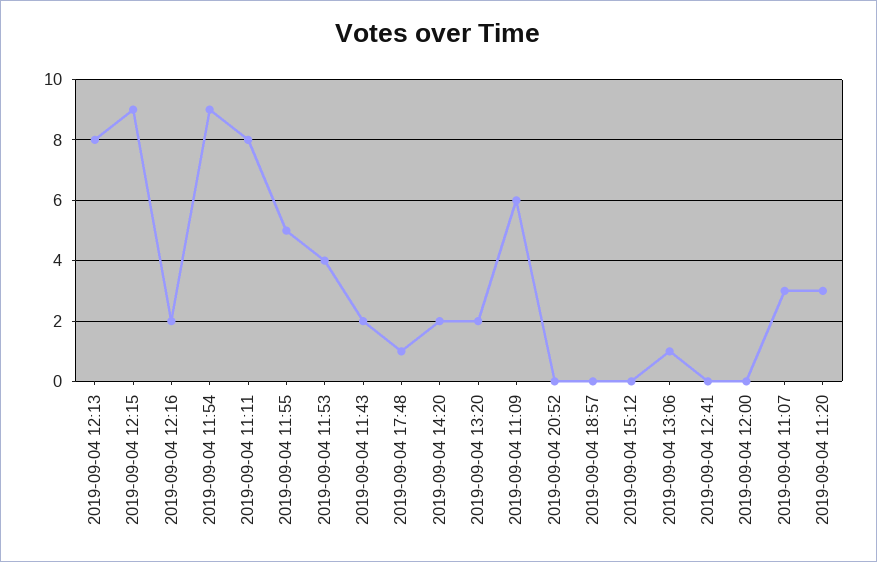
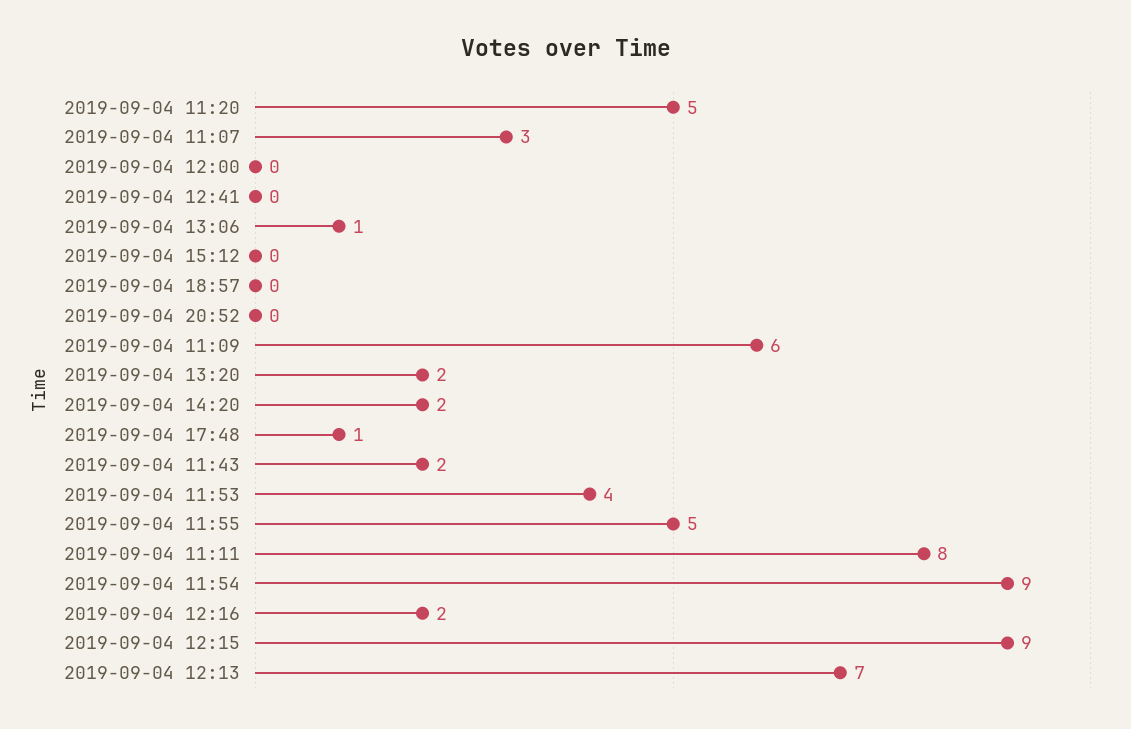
2019-09-04 12:13: 8 -> 7
2019-09-04 11:20: 3 -> 5

